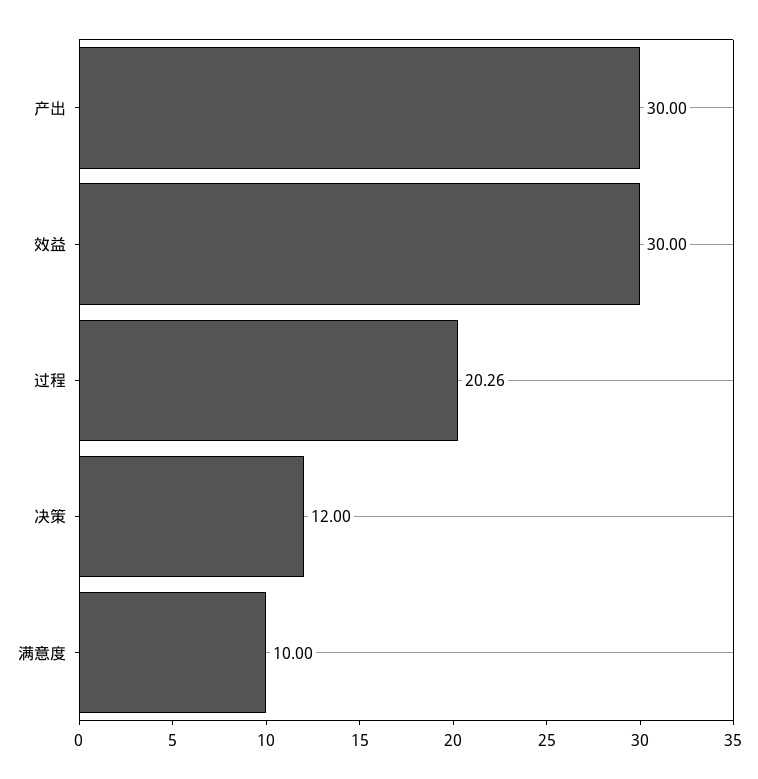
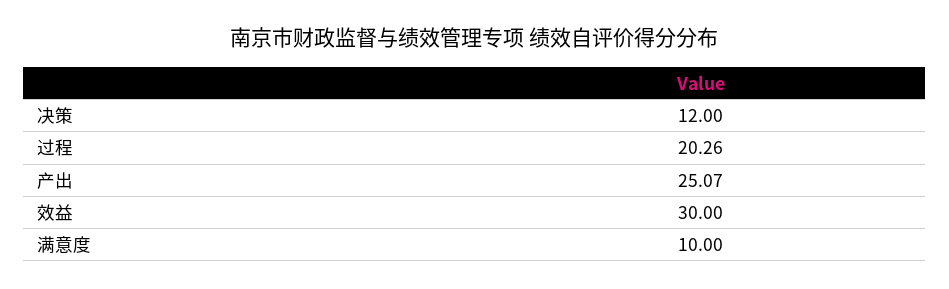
产出: 30 -> 25.07

